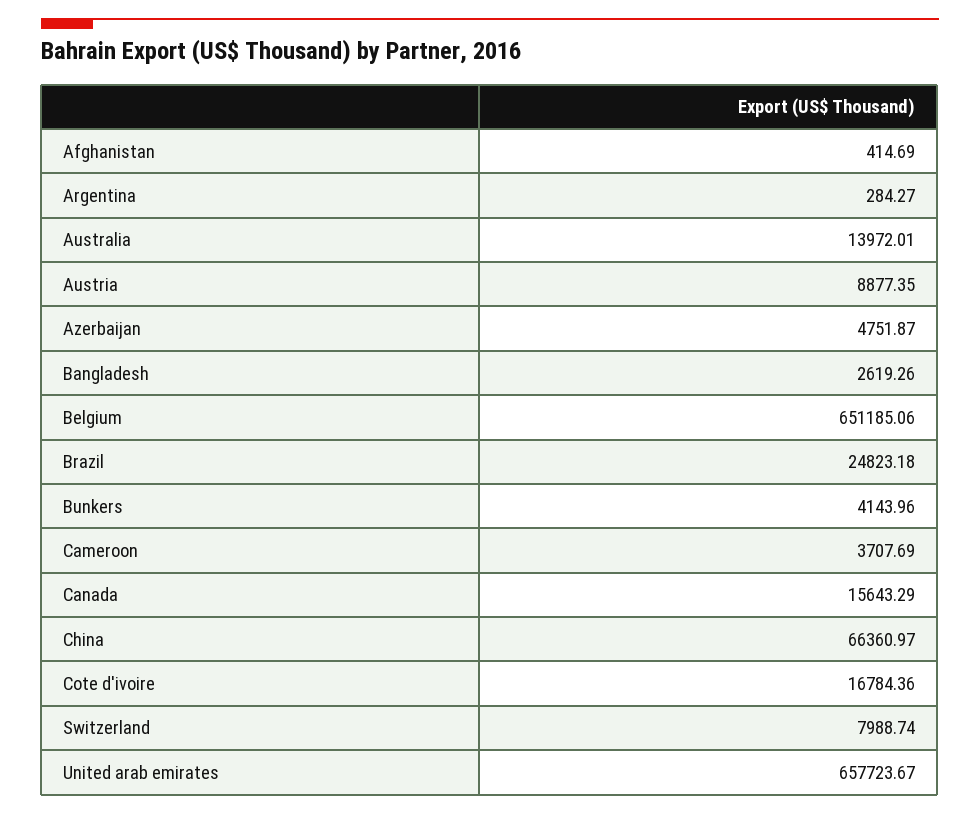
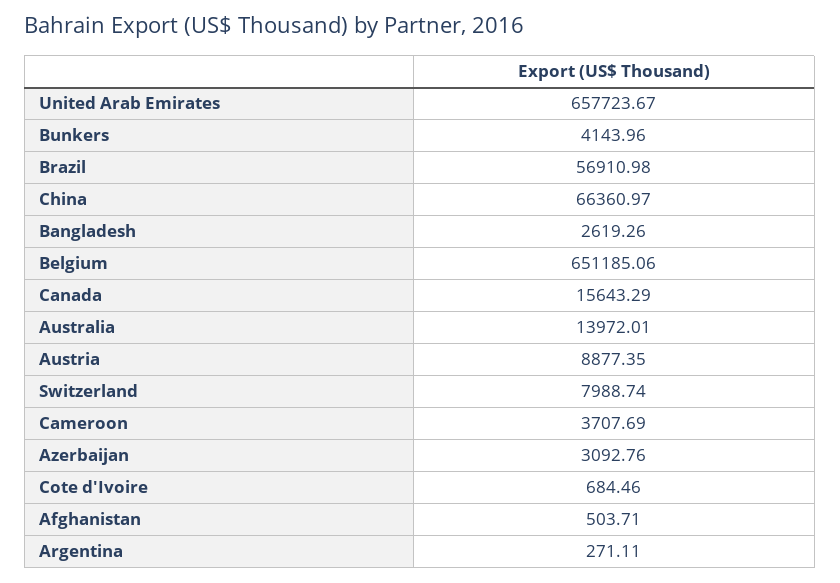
Afghanistan: 414.69 -> 503.71
Argentina: 284.27 -> 271.11
Azerbaijan: 4751.87 -> 3092.76
Brazil: 24823.18 -> 56910.98
Cote d'ivoire: 16784.36 -> 684.46

